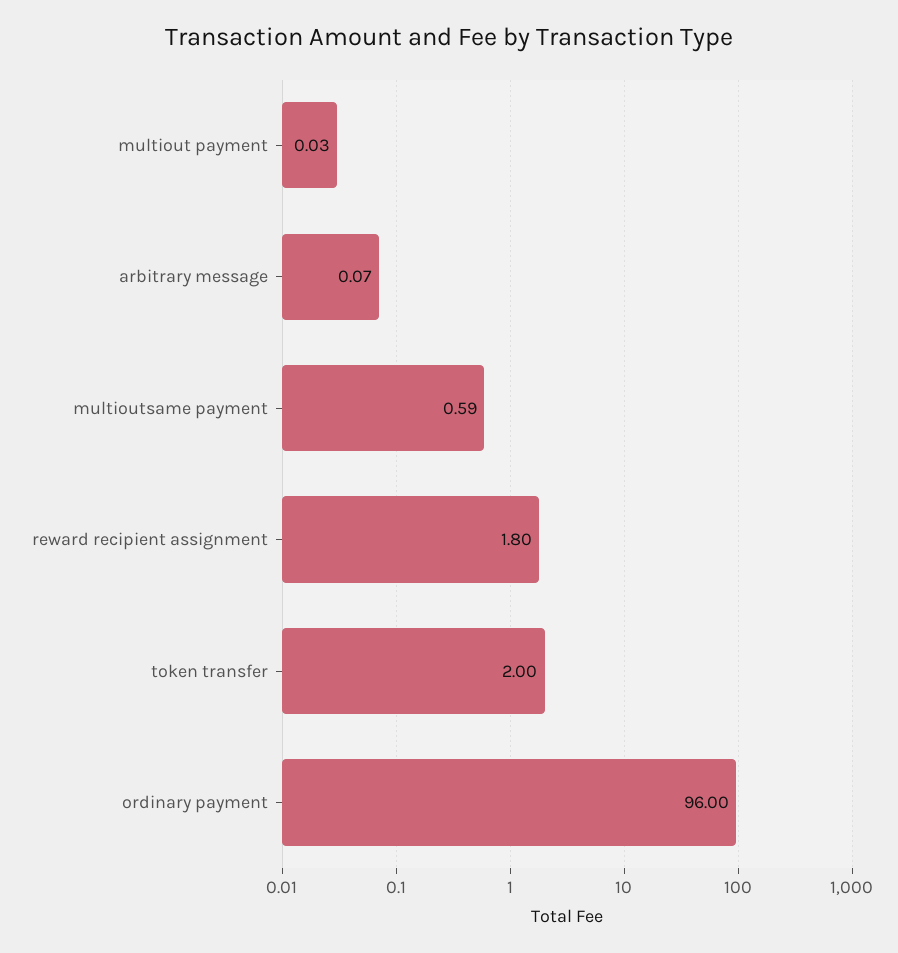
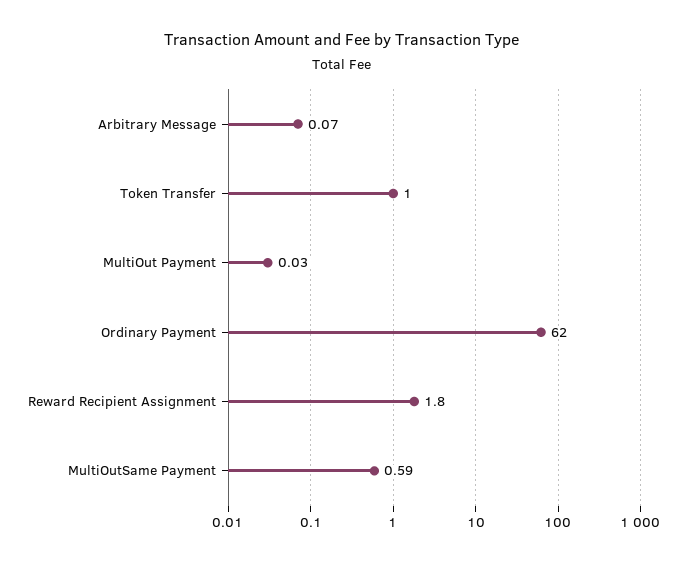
token transfer: 2 -> 1
ordinary payment: 96 -> 62

